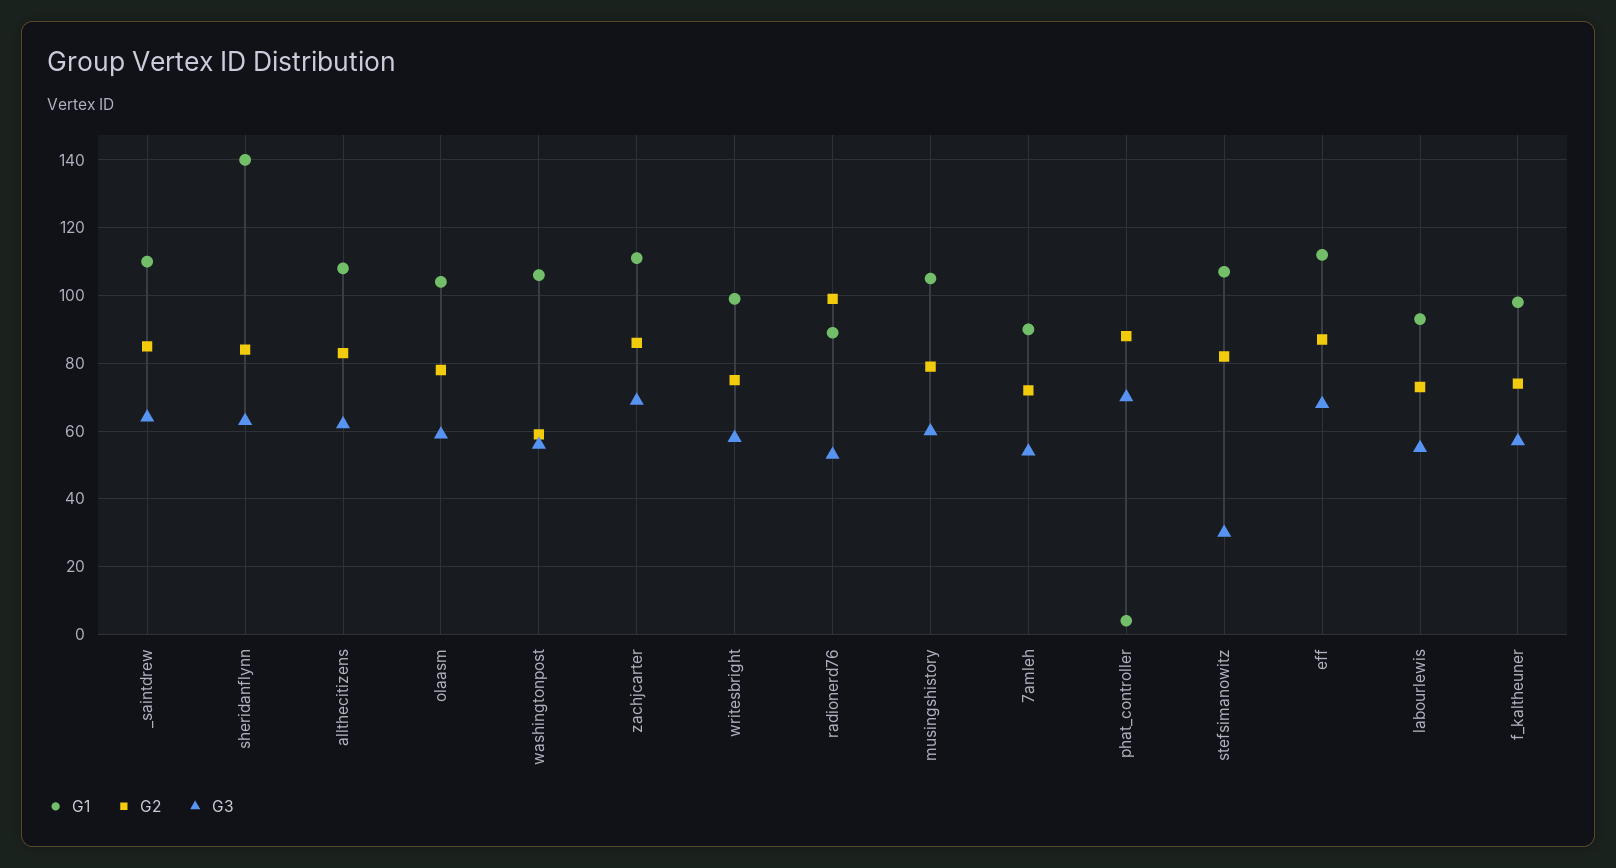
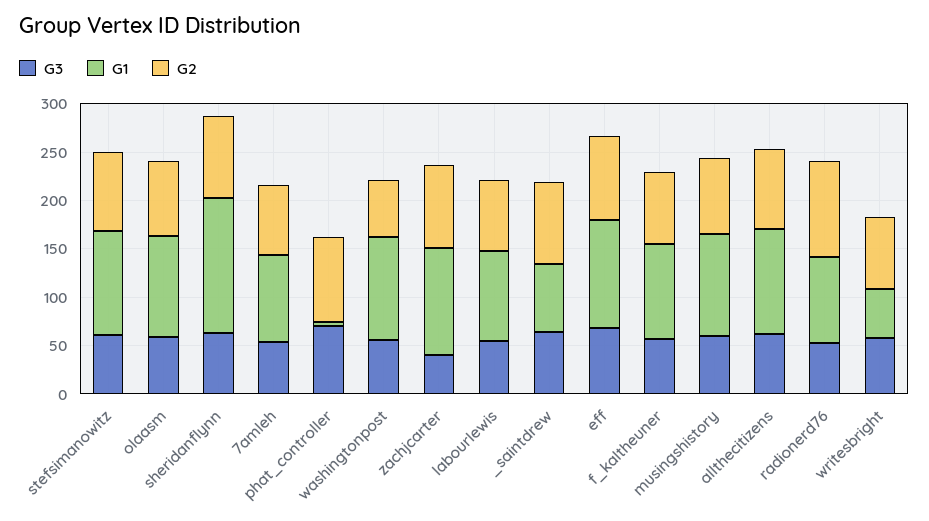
G1, _saintdrew: 110 -> 70
G3, zachjcarter: 70 -> 40
G1, writesbright: 100 -> 50
G3, stefsimanowitz: 30 -> 60

